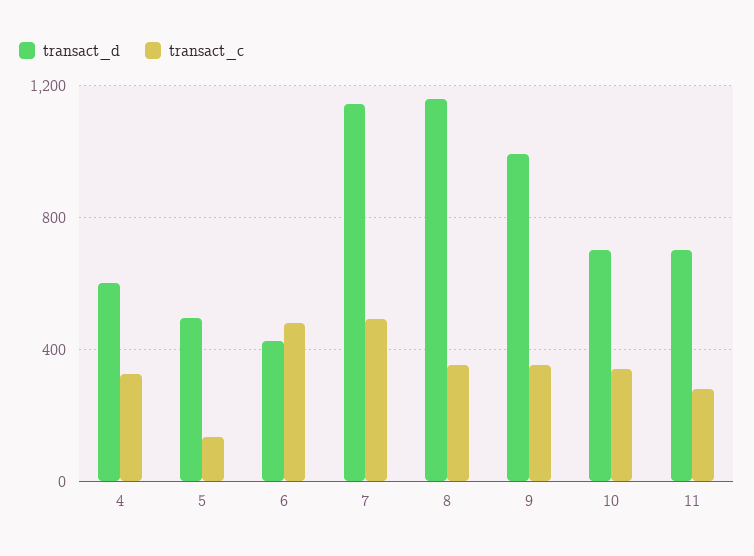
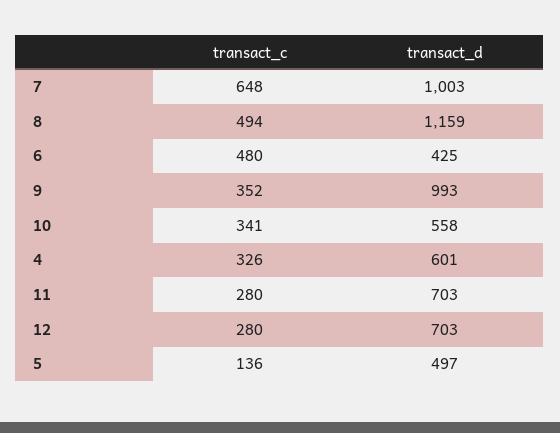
transact_d, 7: 1150 -> 1003
transact_c, 7: 500 -> 648
transact_c, 8: 350 -> 494
transact_d, 10: 700 -> 558
transact_c, 12: none -> 280
transact_d, 12: none -> 703

